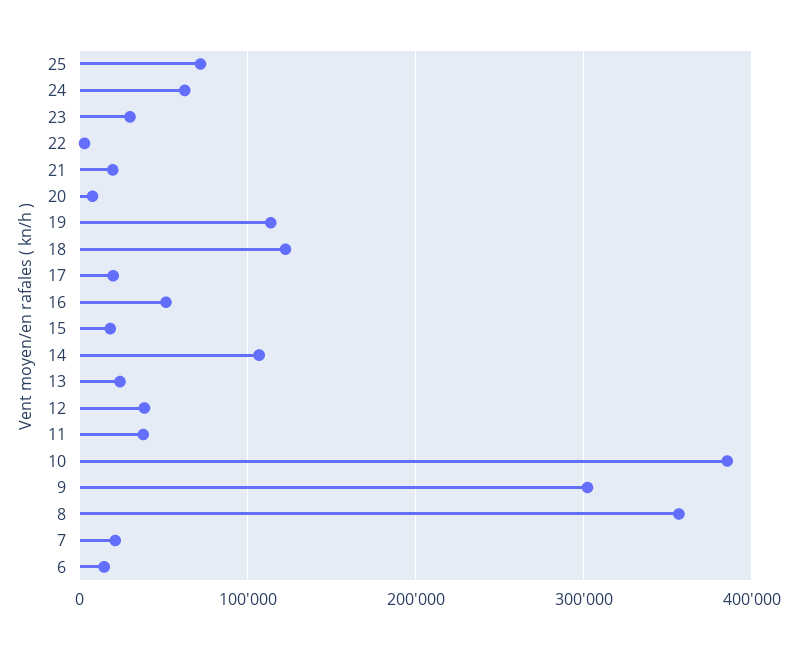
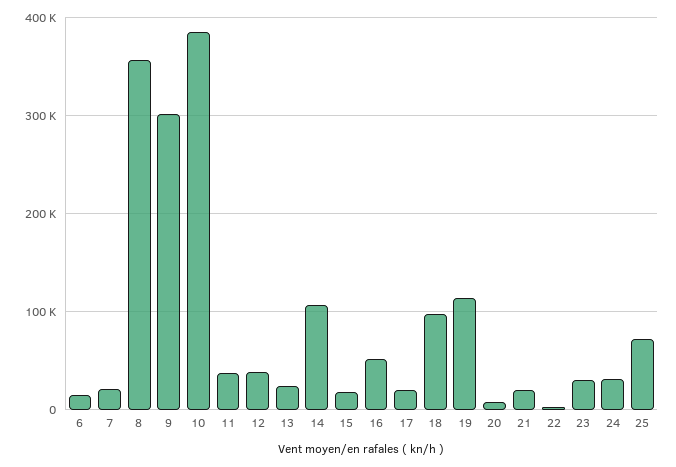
24: 60000 -> 30000
18: 120000 -> 100000

